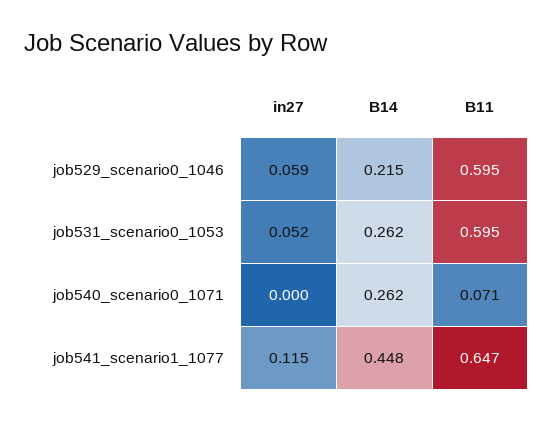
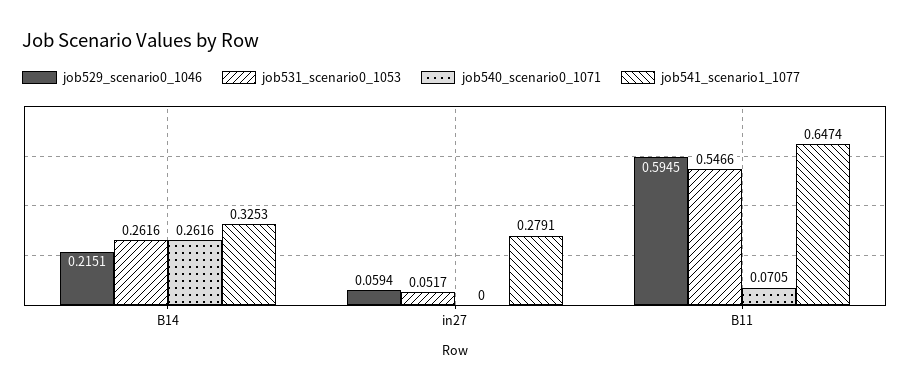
job531_scenario0_1053, B11: 0.595 -> 0.5466
job541_scenario1_1077, in27: 0.115 -> 0.2791
job541_scenario1_1077, B14: 0.448 -> 0.3253

